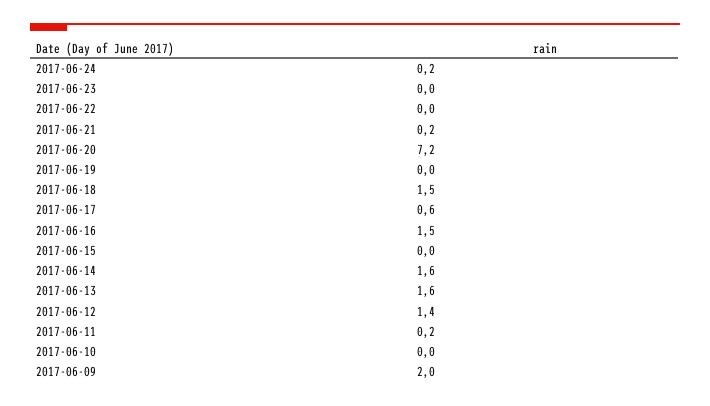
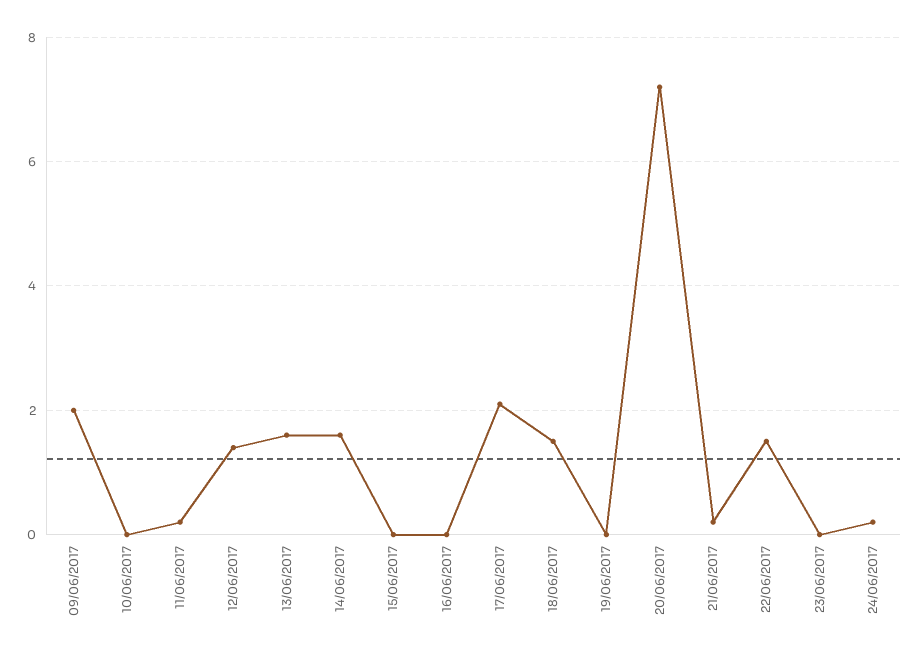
2017-06-22: 0 -> 1.5
2017-06-17: 0.6 -> 2
2017-06-16: 1.5 -> 0

